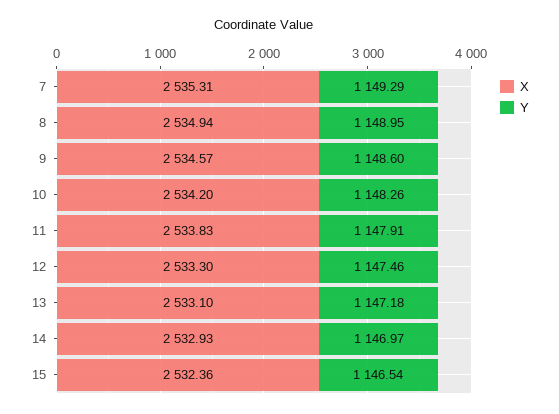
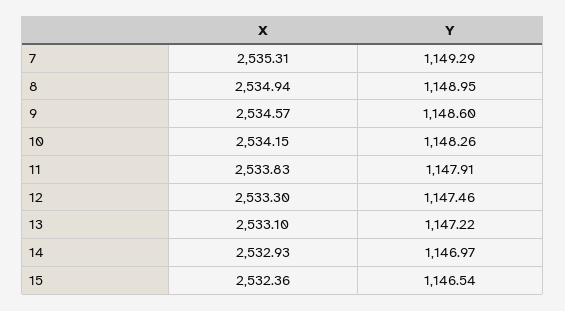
X, 10: 2534.2 -> 2534.15
Y, 13: 1147.18 -> 1147.22

